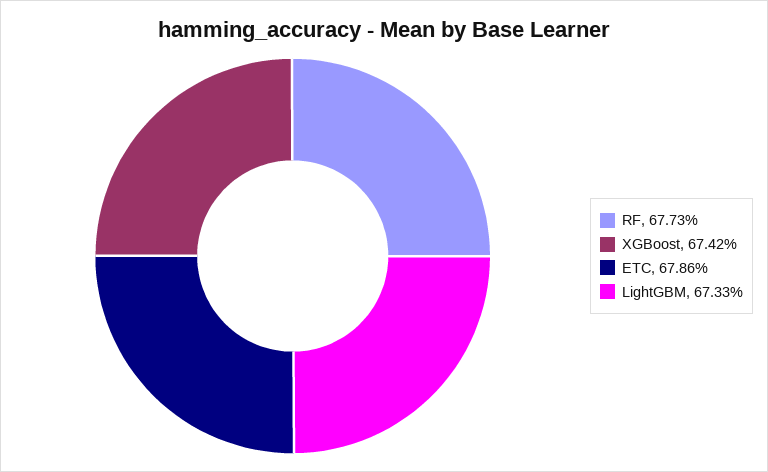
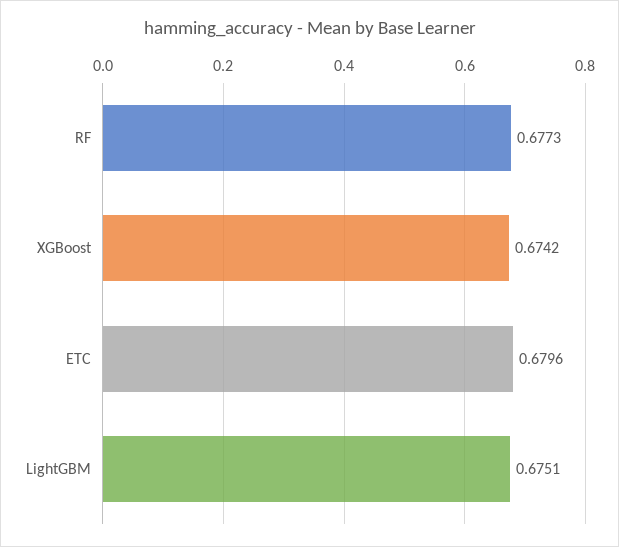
ETC: 0.6786 -> 0.6796
LightGBM: 0.6733 -> 0.6751

